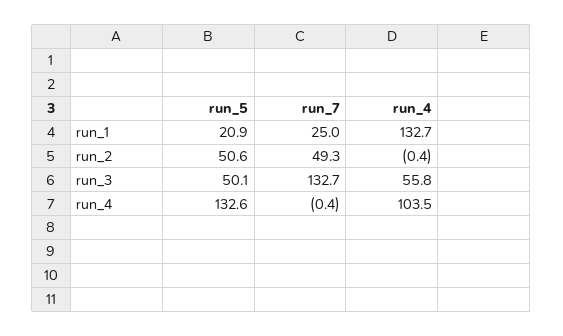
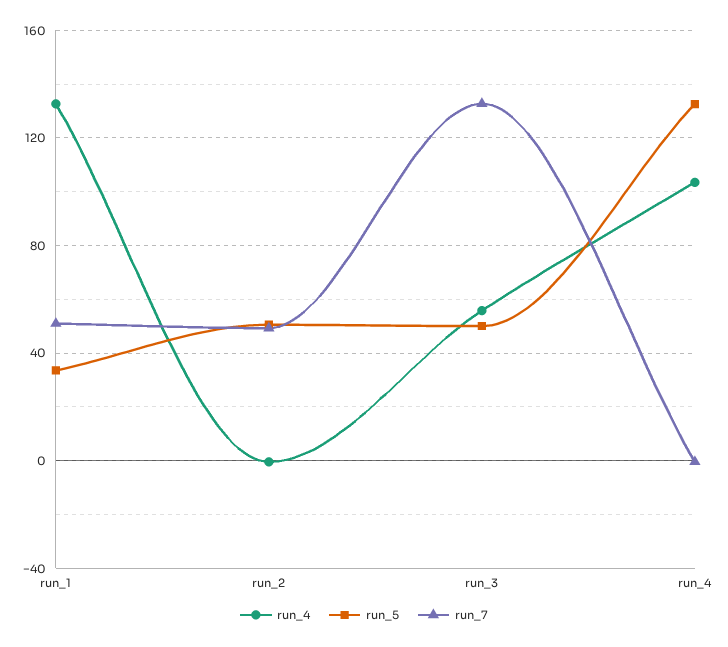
run_5, run_1: 20.9 -> 35
run_7, run_1: 25 -> 50

